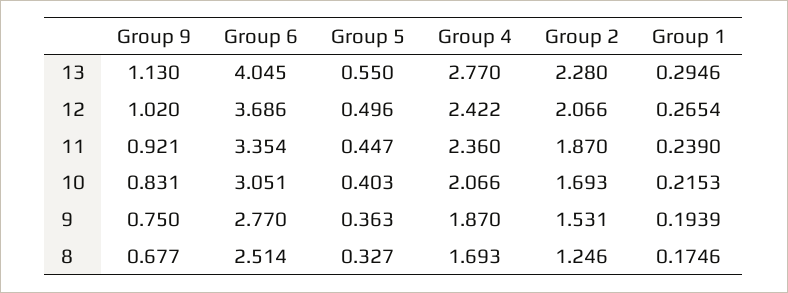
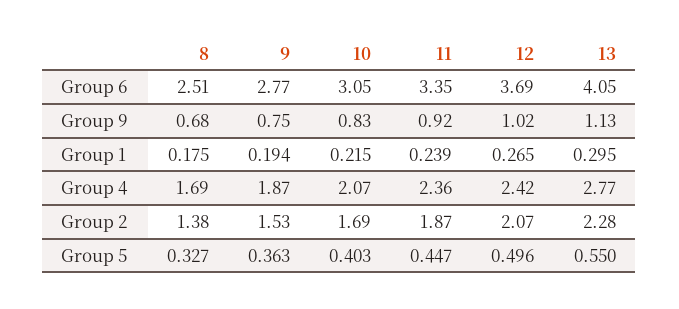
Group 2, 8: 1.246 -> 1.38

